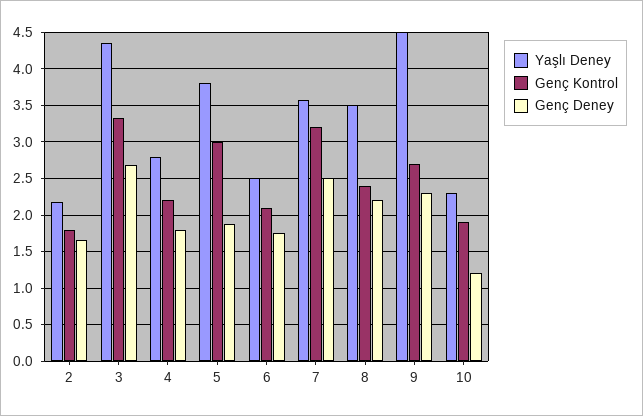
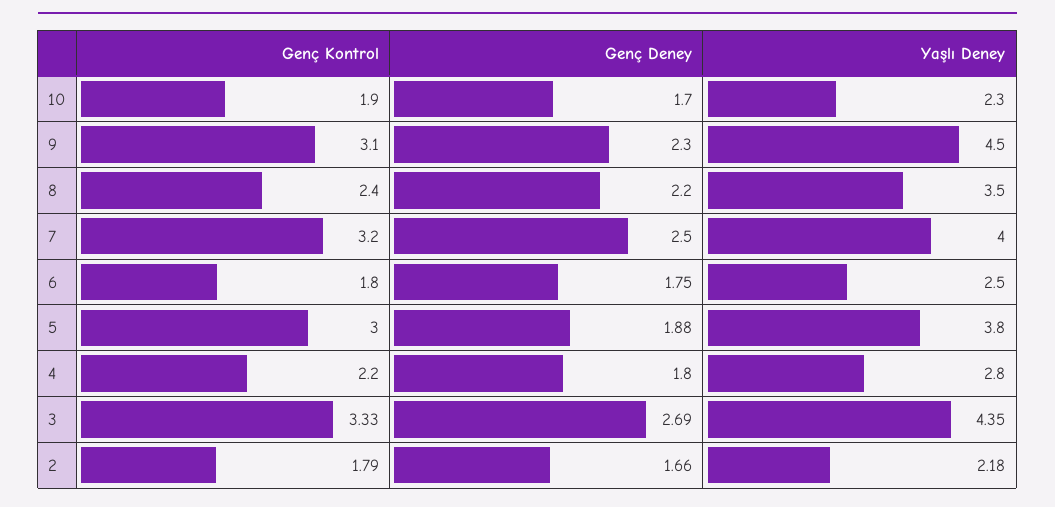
Genç Kontrol, 6: 2.1 -> 1.8
Yaşlı Deney, 7: 3.6 -> 4
Genç Kontrol, 9: 2.7 -> 3.1
Genç Deney, 10: 1.2 -> 1.7

